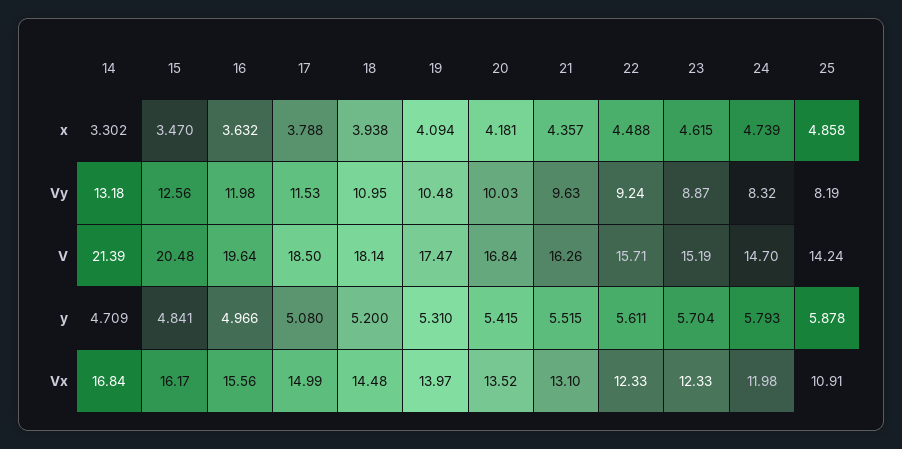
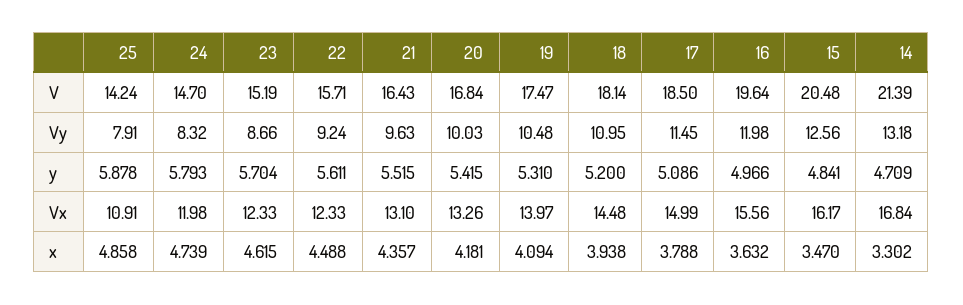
17, Vy: 11.53 -> 11.45
23, Vy: 8.87 -> 8.66
25, Vy: 8.19 -> 7.91
21, V: 16.26 -> 16.43
17, y: 5.08 -> 5.086
20, Vx: 13.52 -> 13.26

